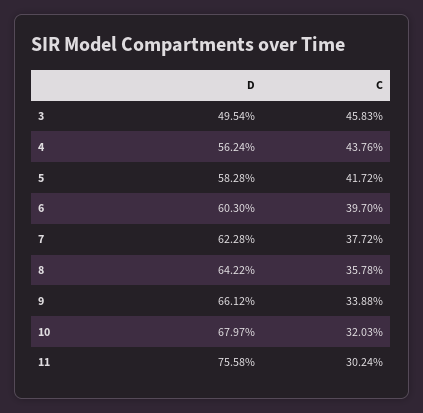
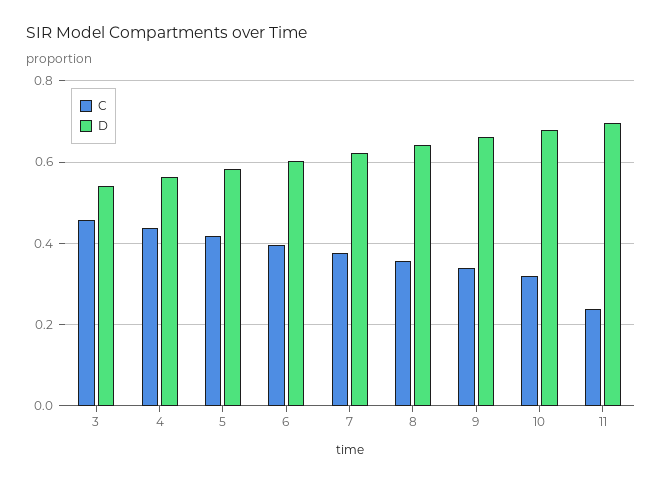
D, 3: 0.4954 -> 0.54
D, 11: 0.7558 -> 0.7
C, 11: 0.3024 -> 0.24

